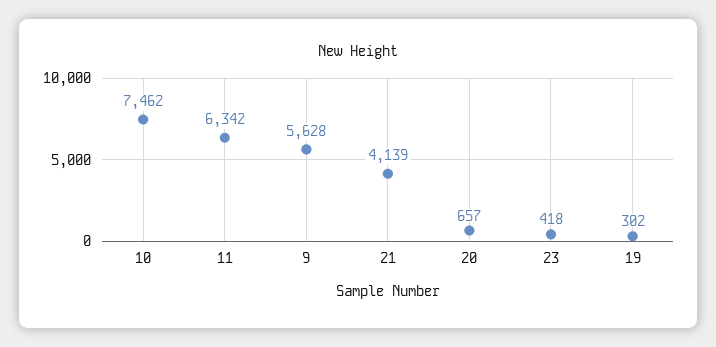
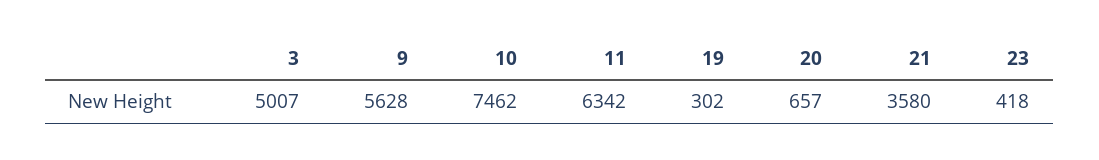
21: 4139 -> 3580
3: none -> 5007

